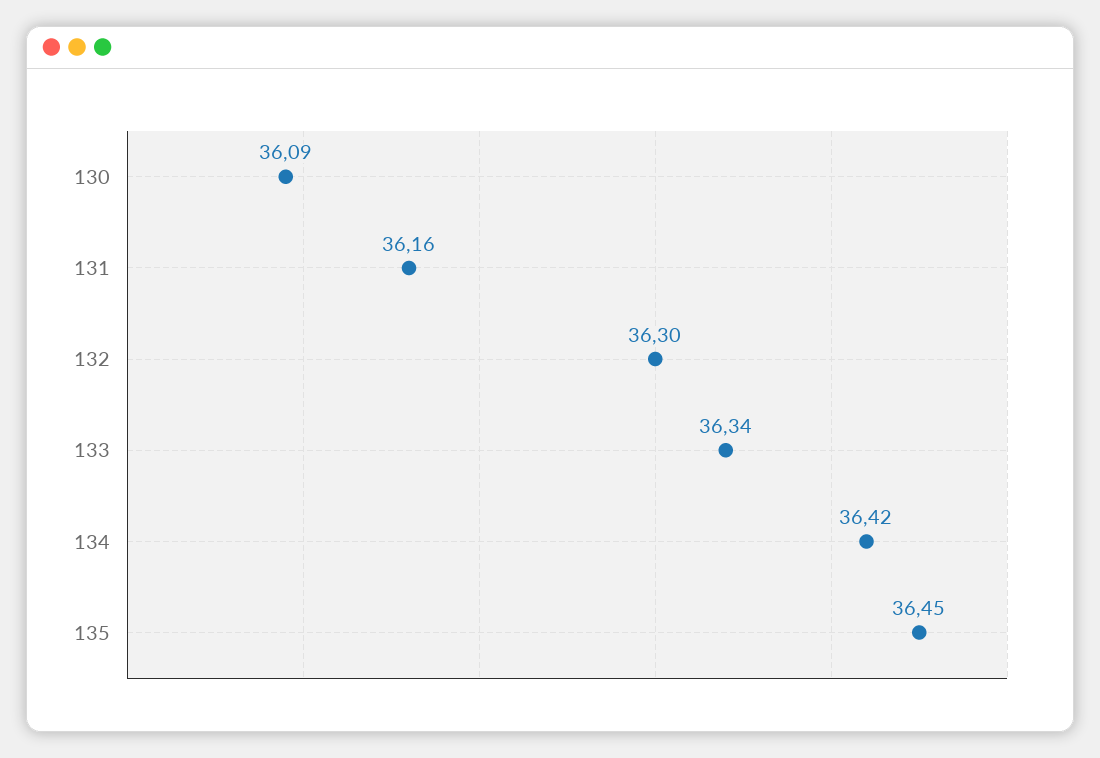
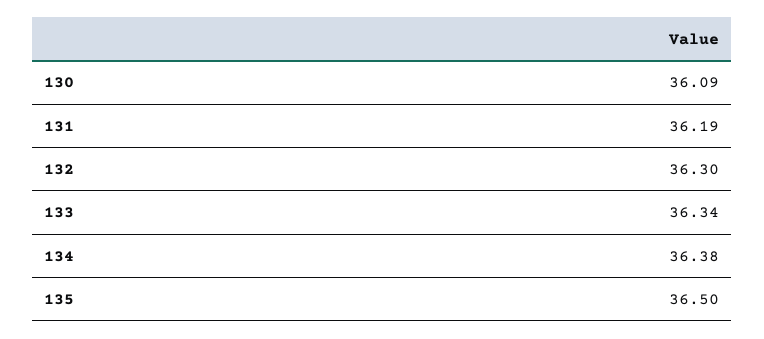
131: 36.16 -> 36.19
134: 36.42 -> 36.38
135: 36.45 -> 36.5

